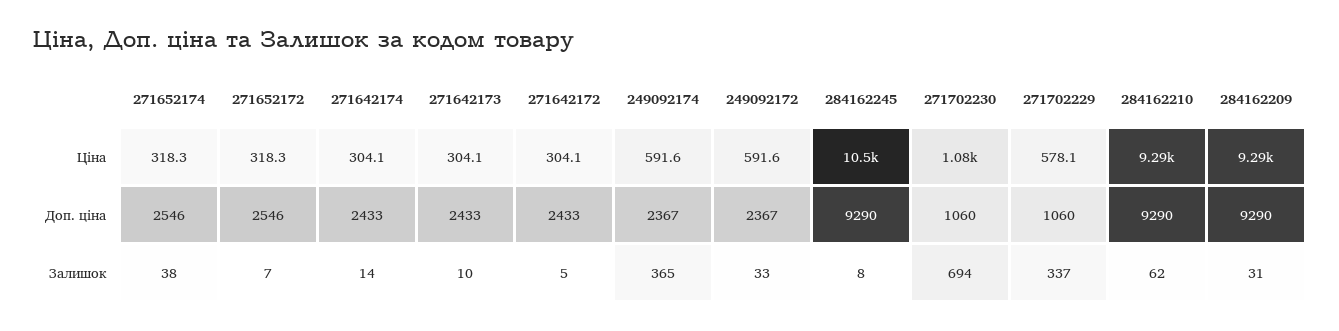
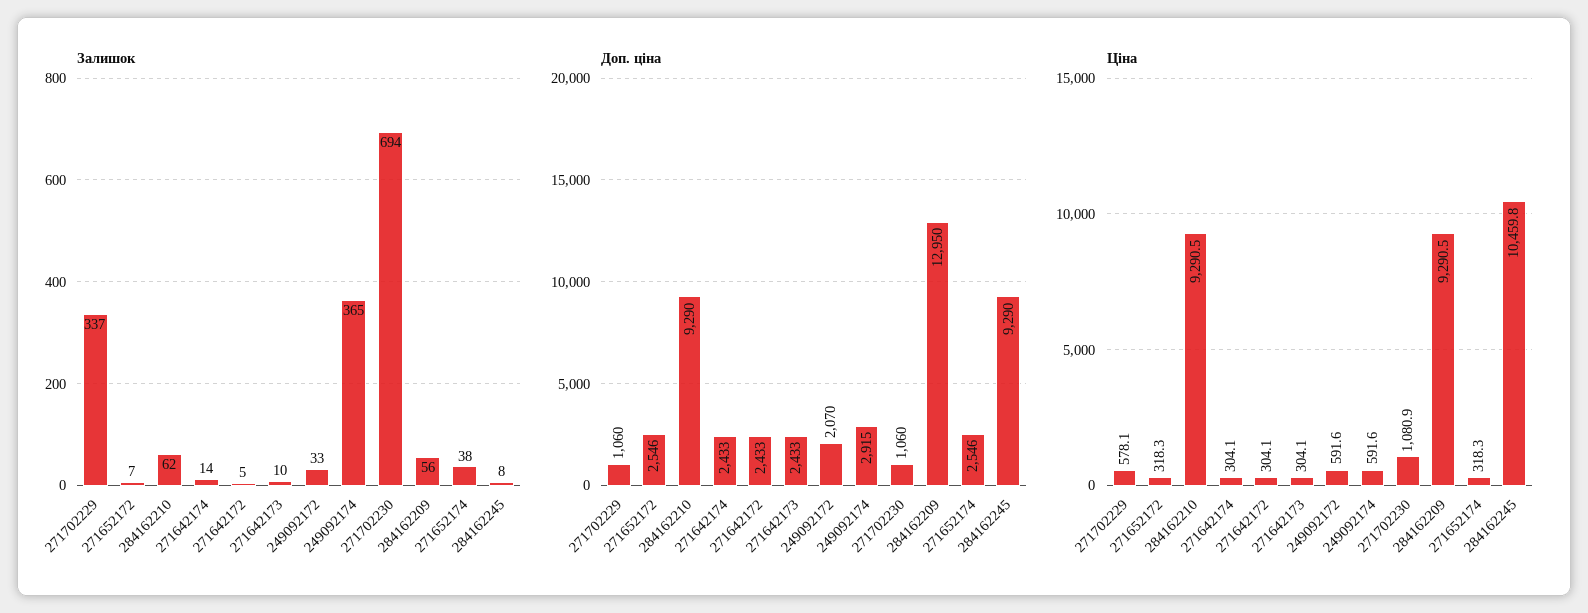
Доп. ціна, 249092174: 2367 -> 2915
Доп. ціна, 249092172: 2367 -> 2070
Доп. ціна, 284162209: 9290 -> 12950
Залишок, 284162209: 31 -> 56

